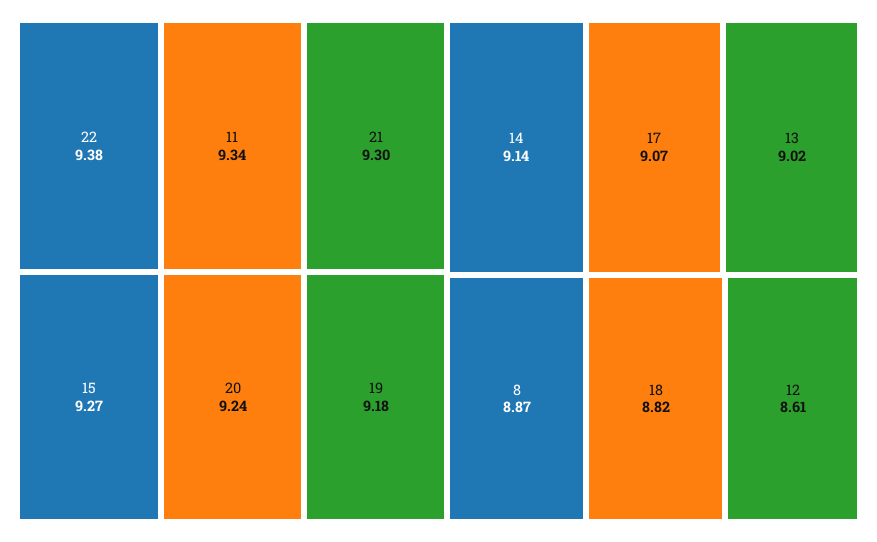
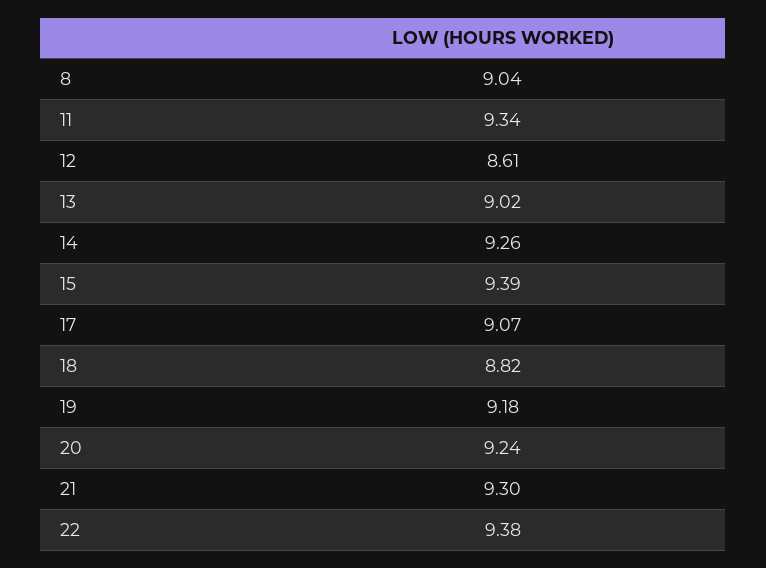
15: 9.27 -> 9.39
14: 9.14 -> 9.26
8: 8.87 -> 9.04

